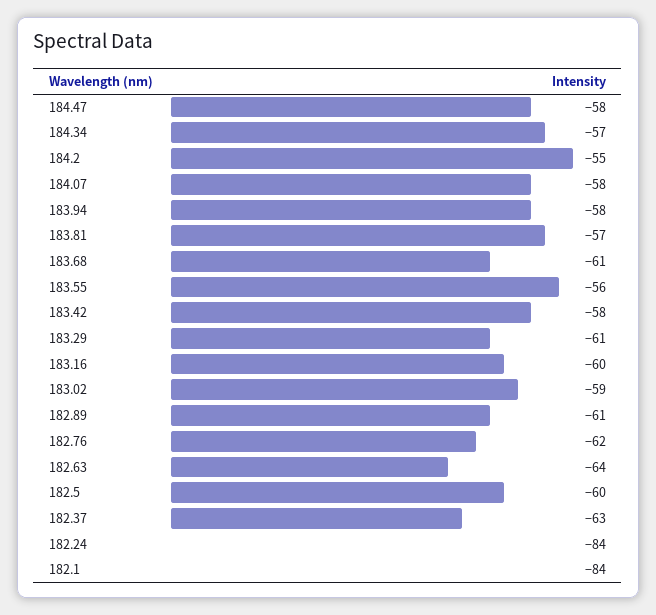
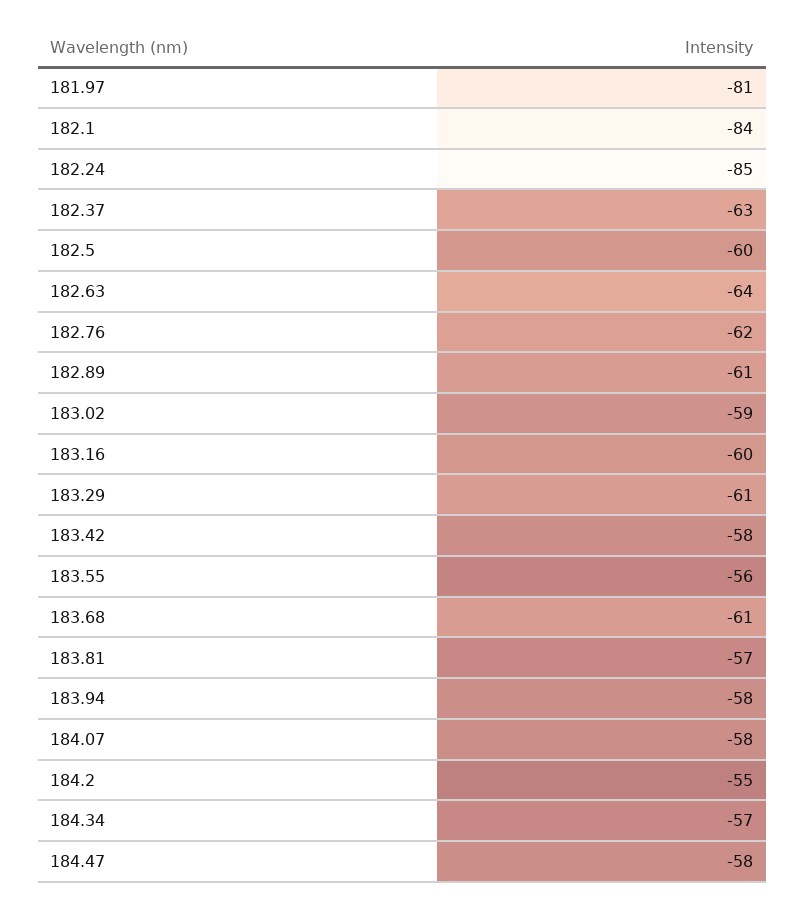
182.24: -84 -> -85
181.97: none -> -81

